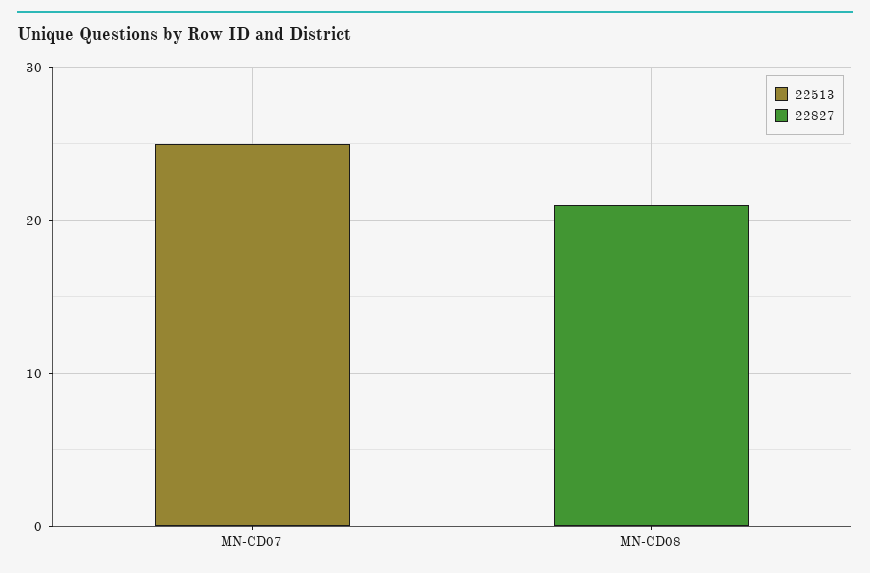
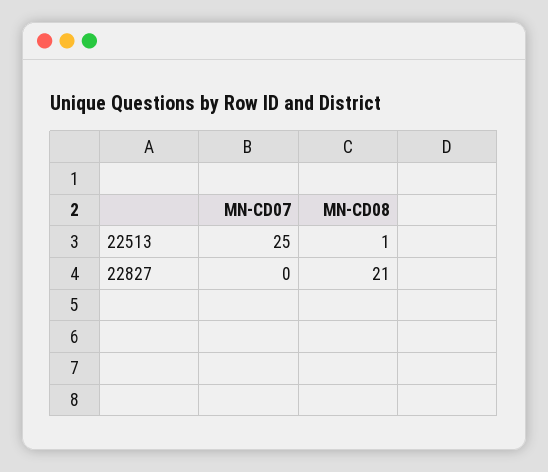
22513, MN-CD08: 0 -> 1

